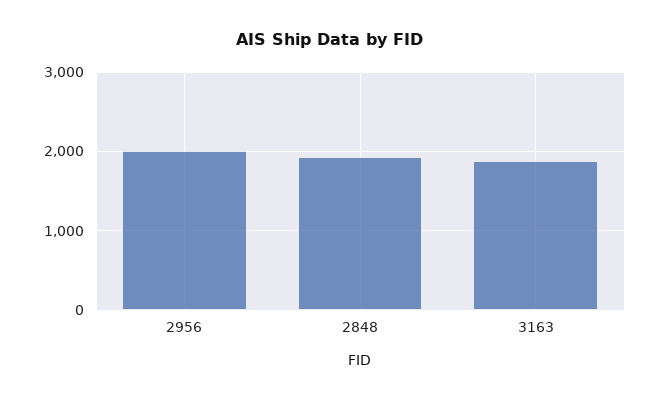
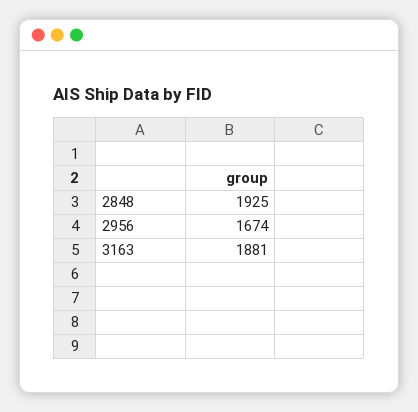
2956: 2000 -> 1674

